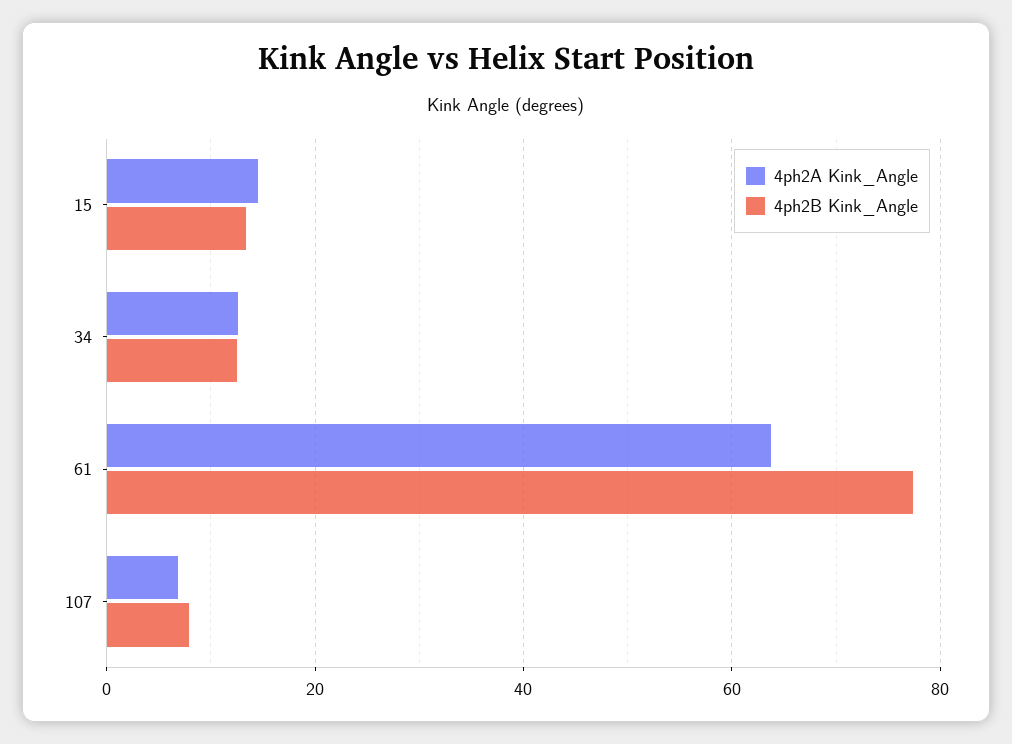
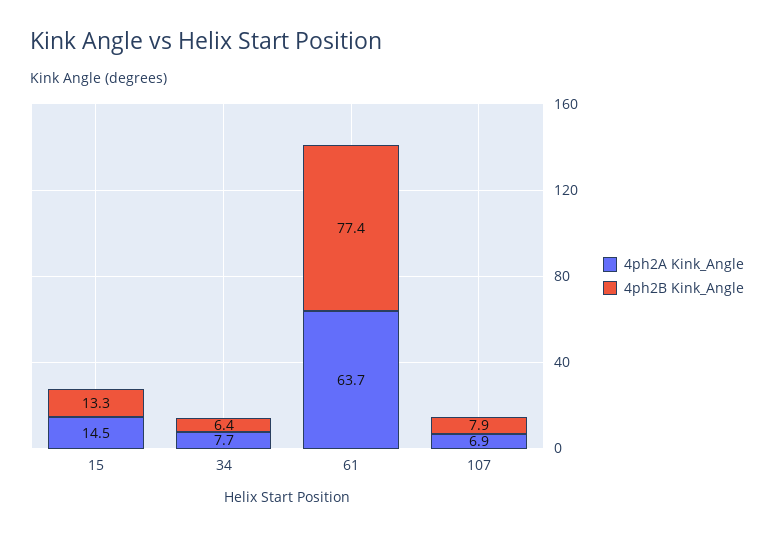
4ph2A Kink_Angle, 34: 12 -> 7.7
4ph2B Kink_Angle, 34: 12 -> 6.4

